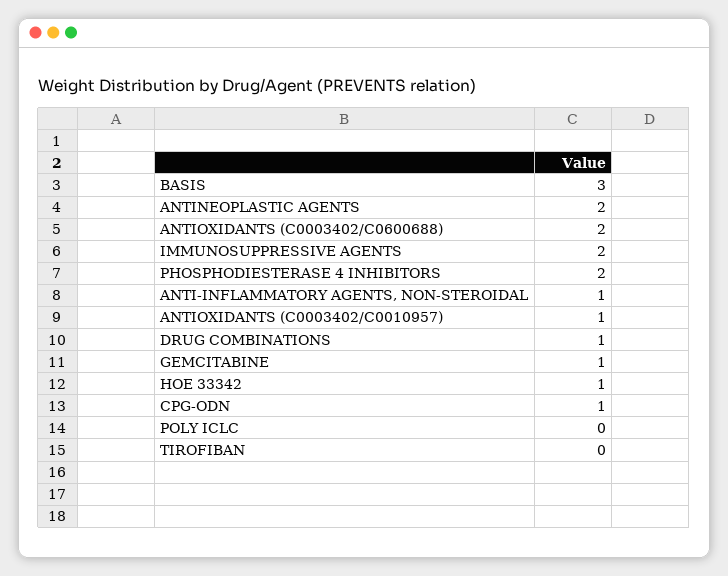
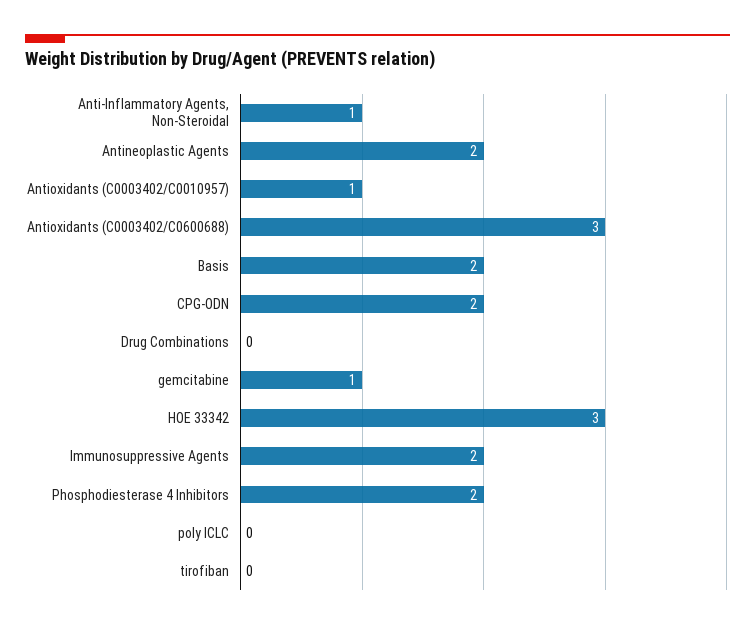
BASIS: 3 -> 2
ANTIOXIDANTS (C0003402/C0600688): 2 -> 3
DRUG COMBINATIONS: 1 -> 0
HOE 33342: 1 -> 3
CPG-ODN: 1 -> 2

